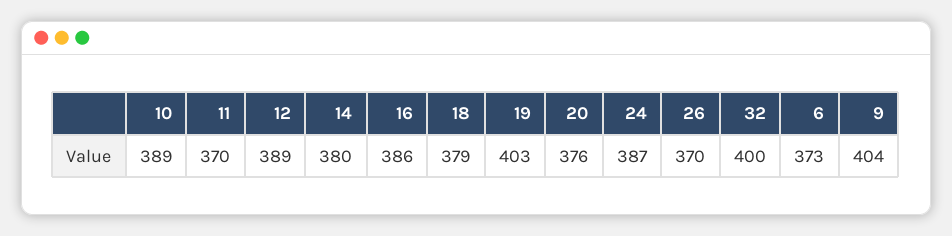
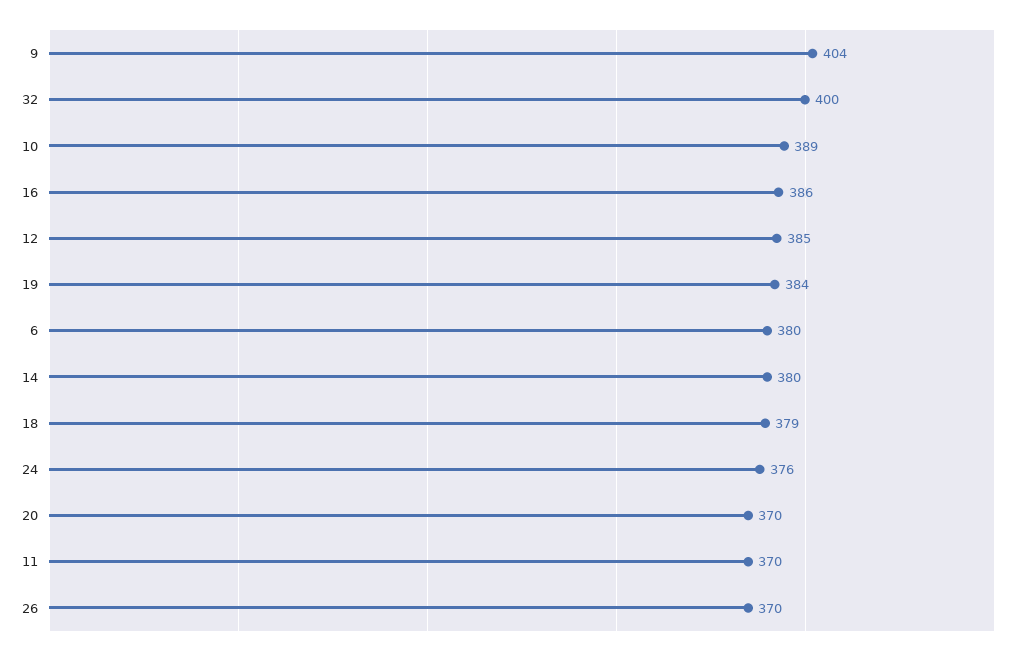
12: 389 -> 385
19: 403 -> 384
20: 376 -> 370
24: 387 -> 376
6: 373 -> 380

